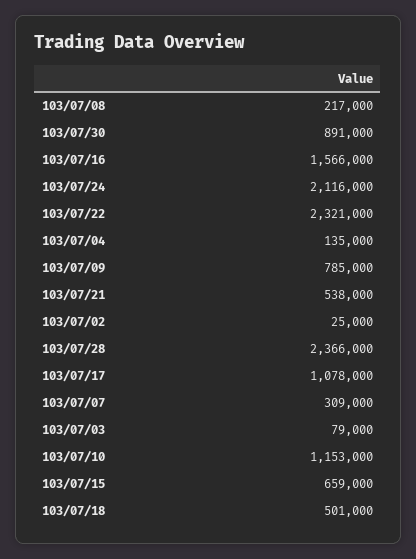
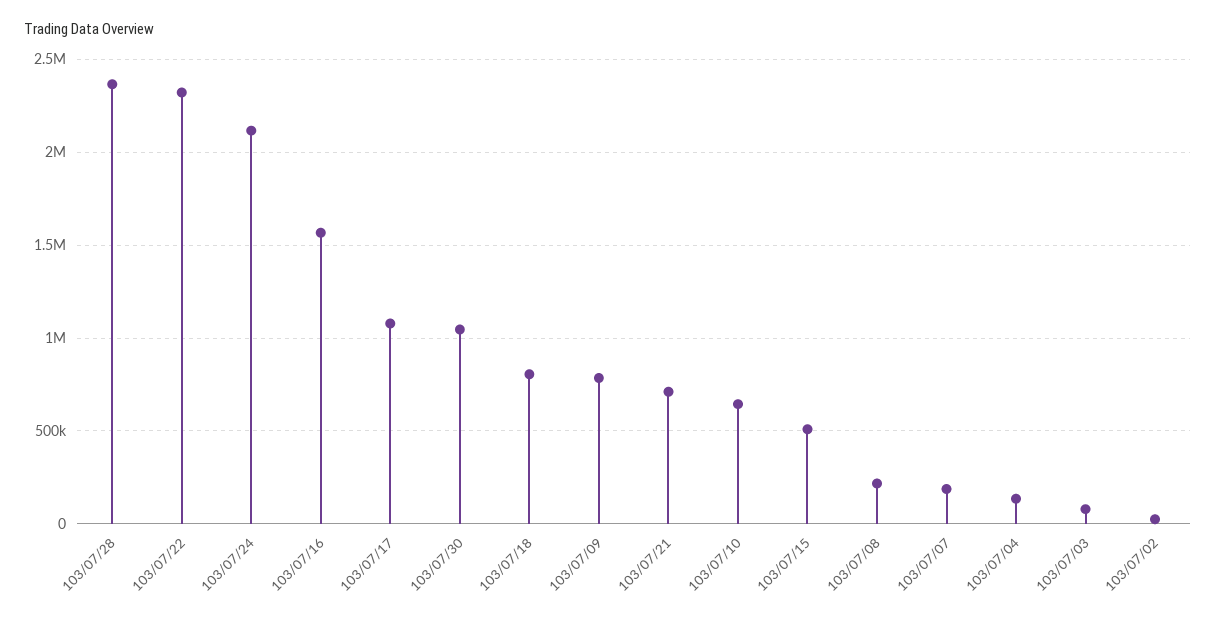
103/07/30: 891000 -> 1050000
103/07/21: 538000 -> 700000
103/07/07: 309000 -> 200000
103/07/10: 1153000 -> 650000
103/07/15: 659000 -> 500000
103/07/18: 501000 -> 800000

